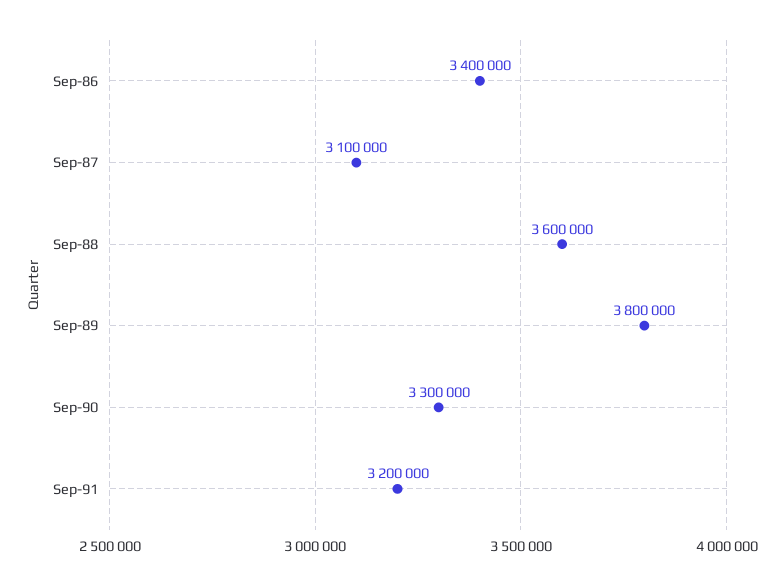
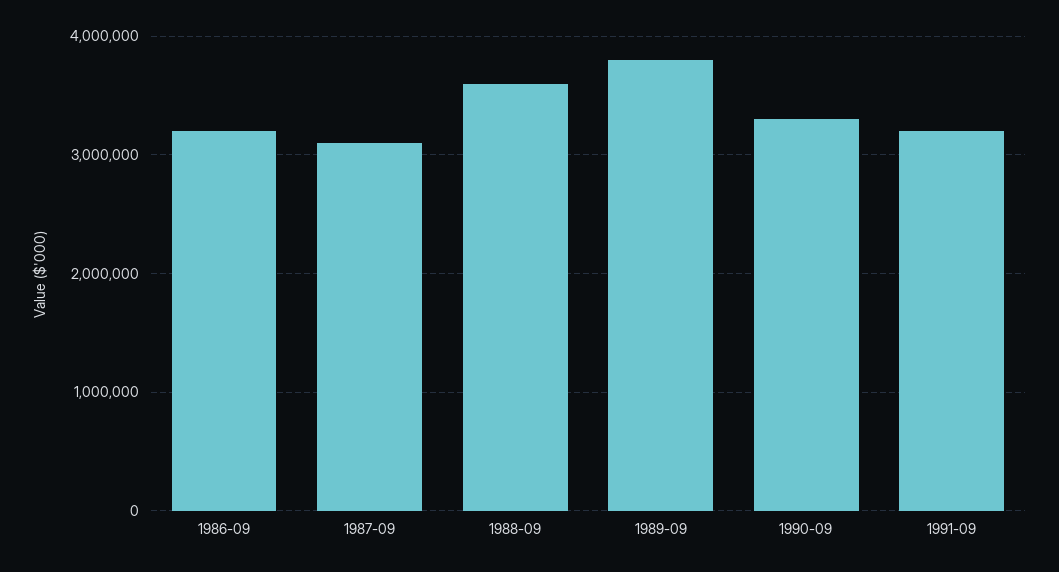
Sep-86: 3400000 -> 3200000

